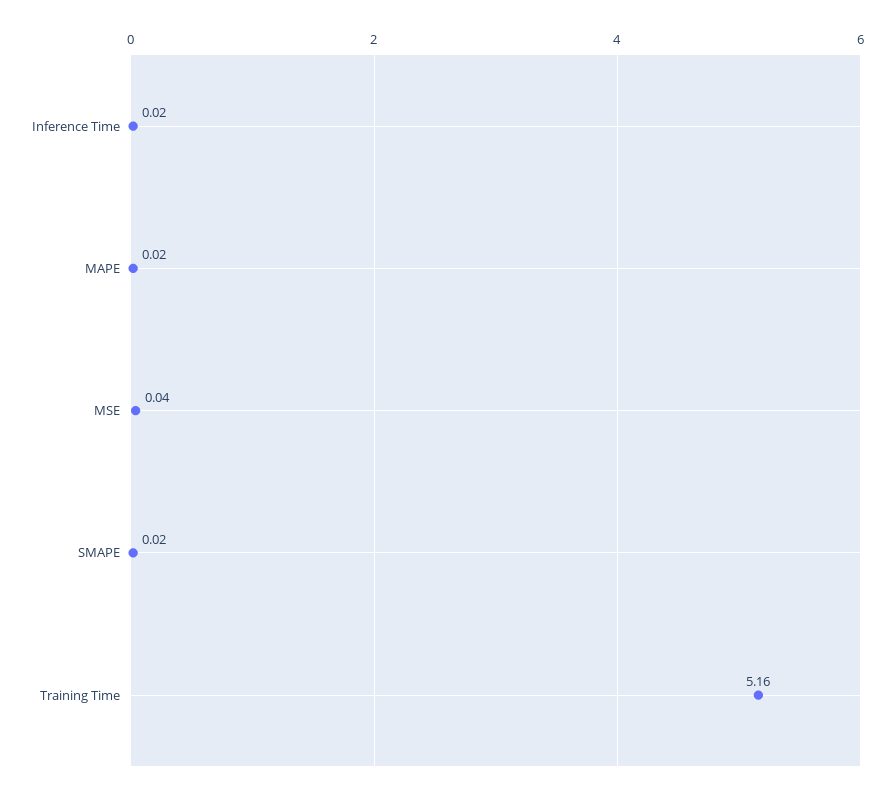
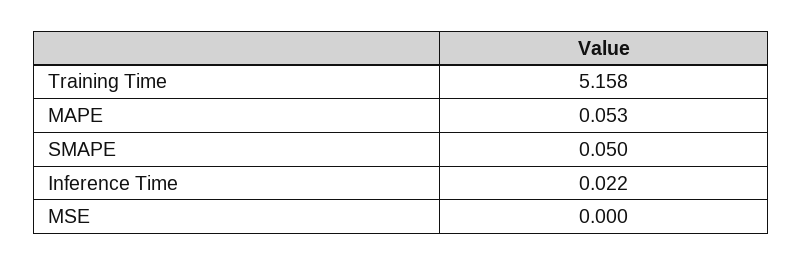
MAPE: 0.02 -> 0.053
MSE: 0.04 -> 0
SMAPE: 0.02 -> 0.05

